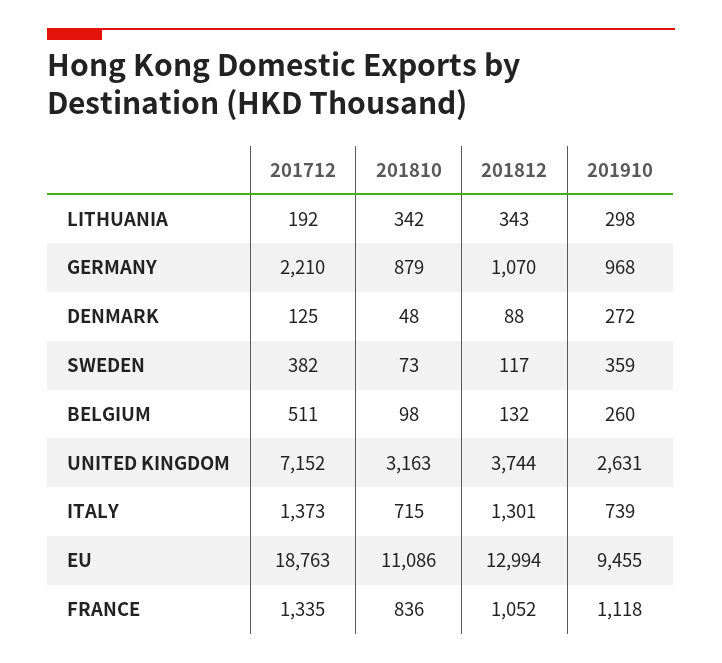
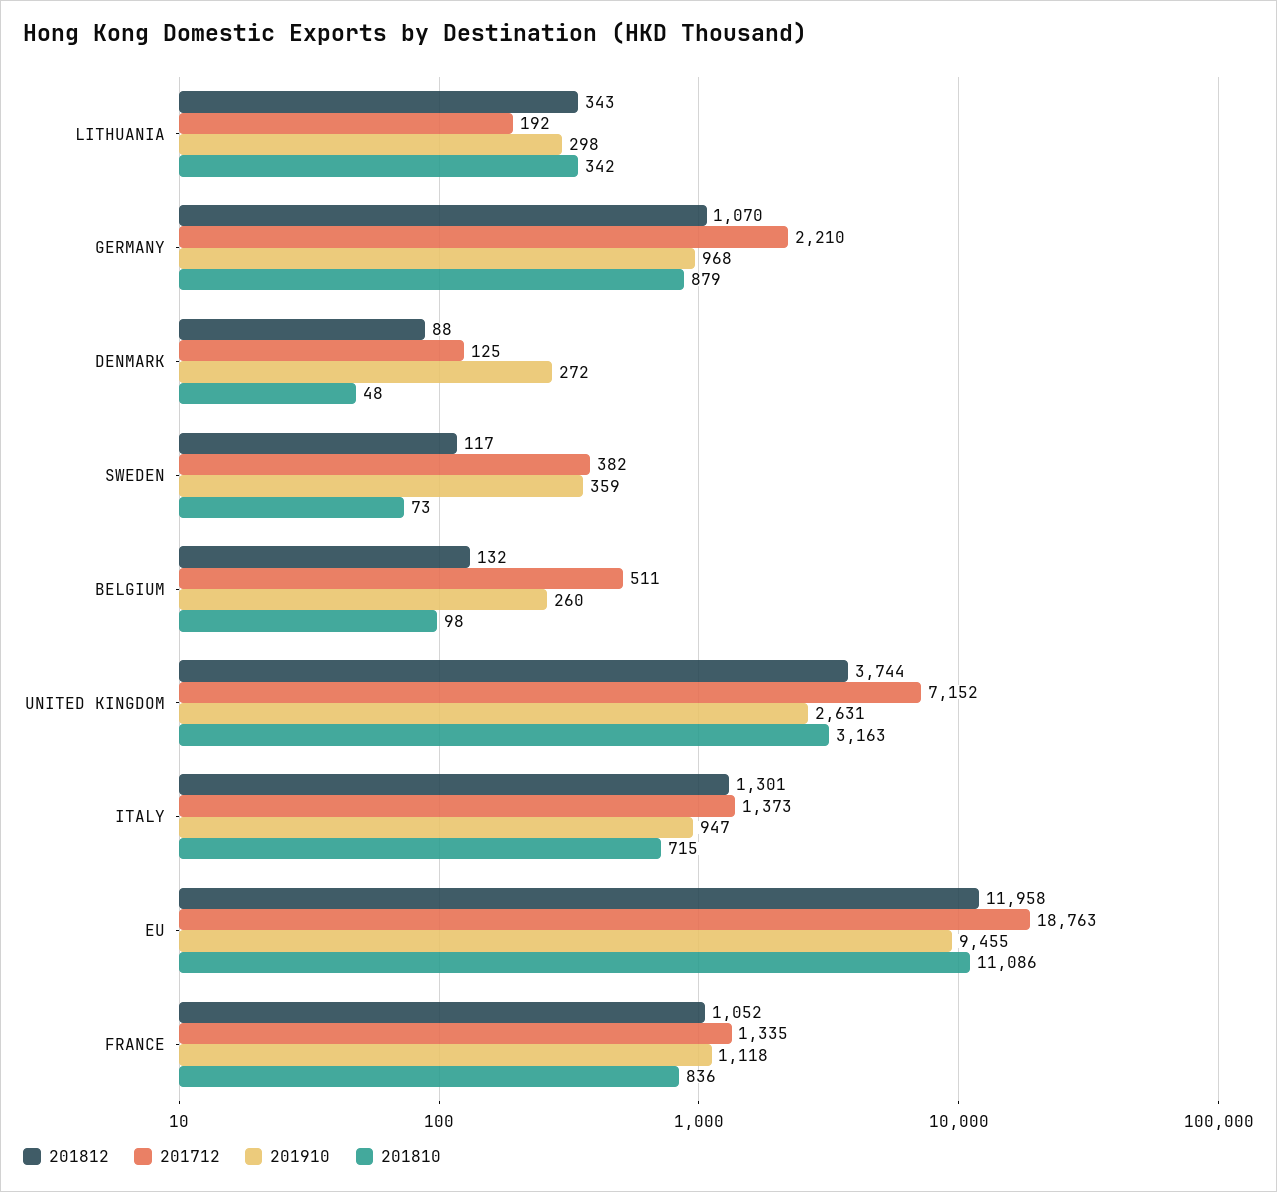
201910, ITALY: 739 -> 947
201812, EU: 12994 -> 11958

